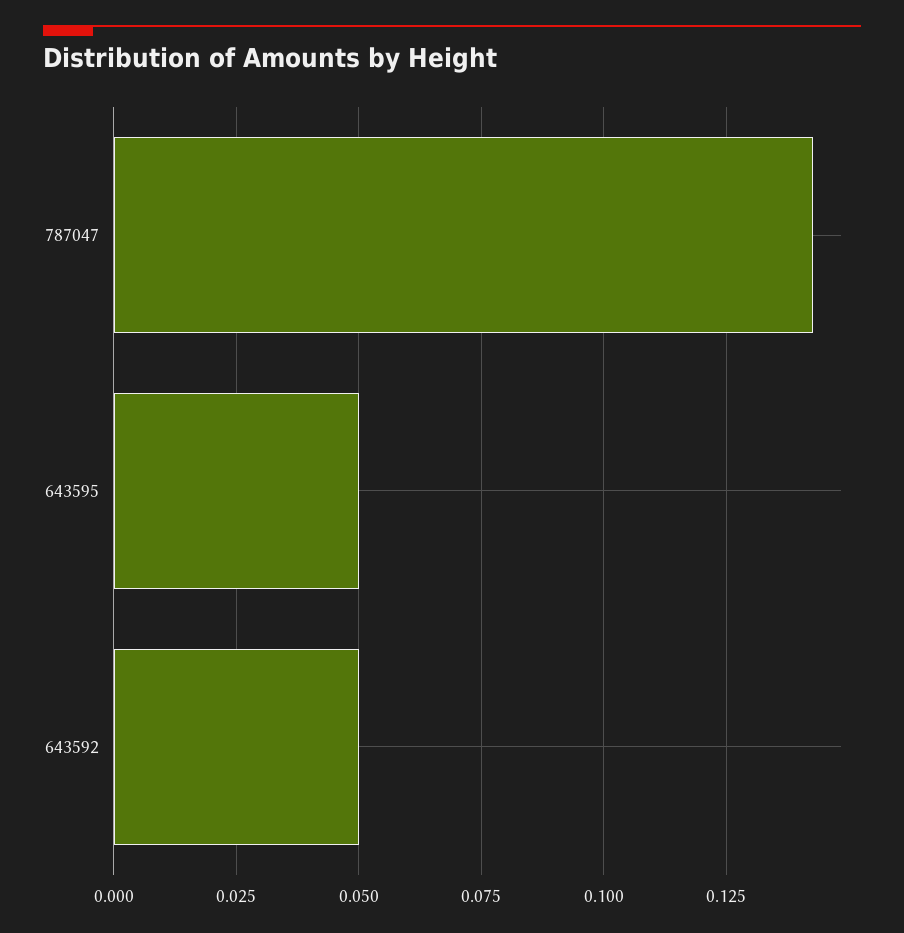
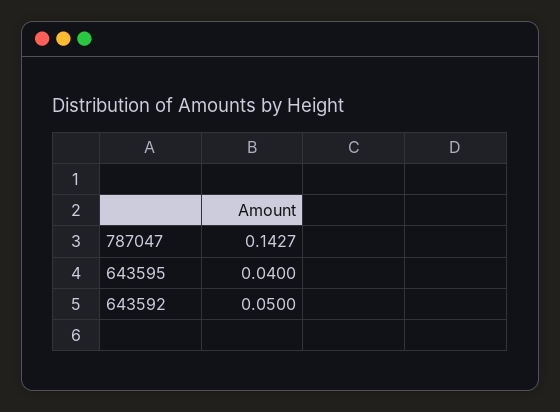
643595: 0.05 -> 0.04

